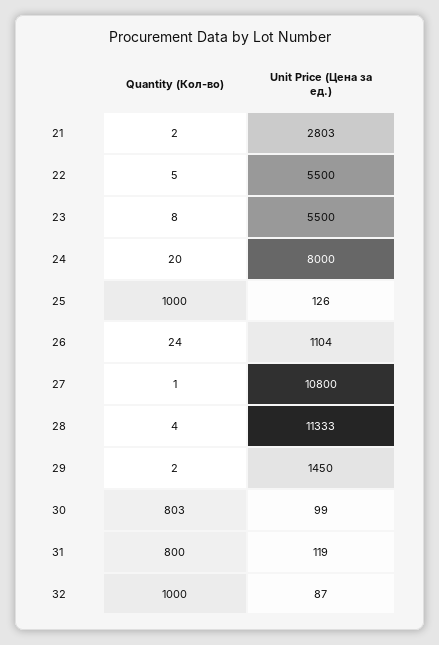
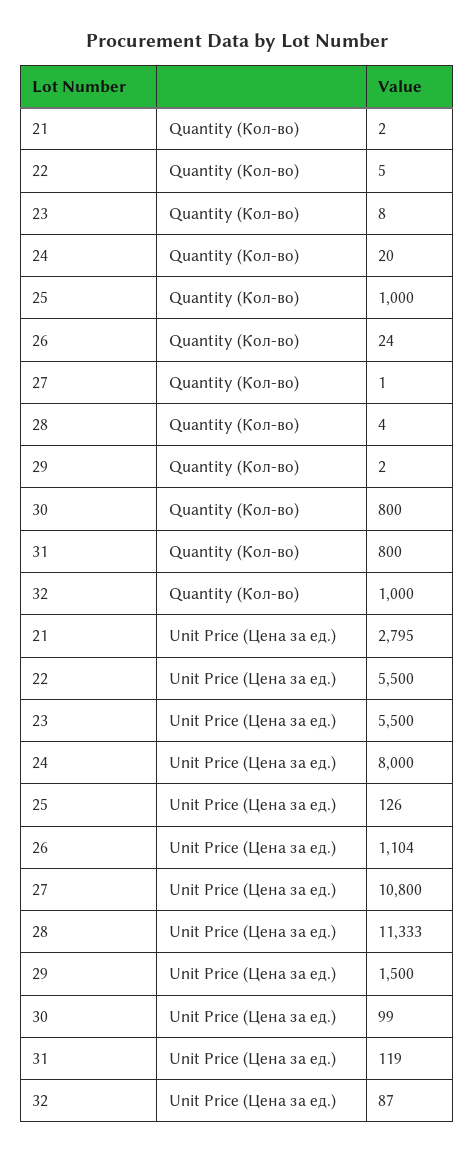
Unit Price (Цена за ед.), 21: 2803 -> 2795
Unit Price (Цена за ед.), 29: 1450 -> 1500
Quantity (Кол-во), 30: 803 -> 800

